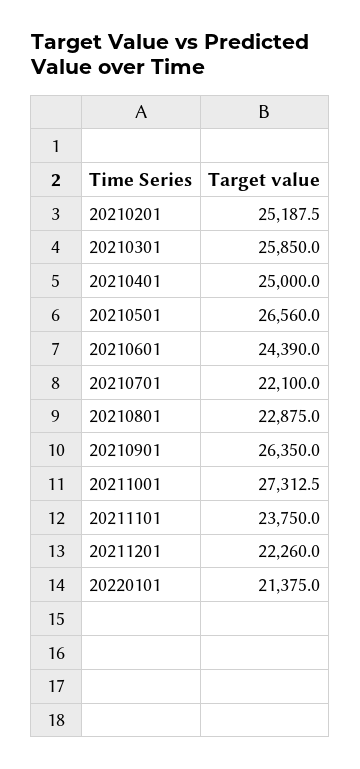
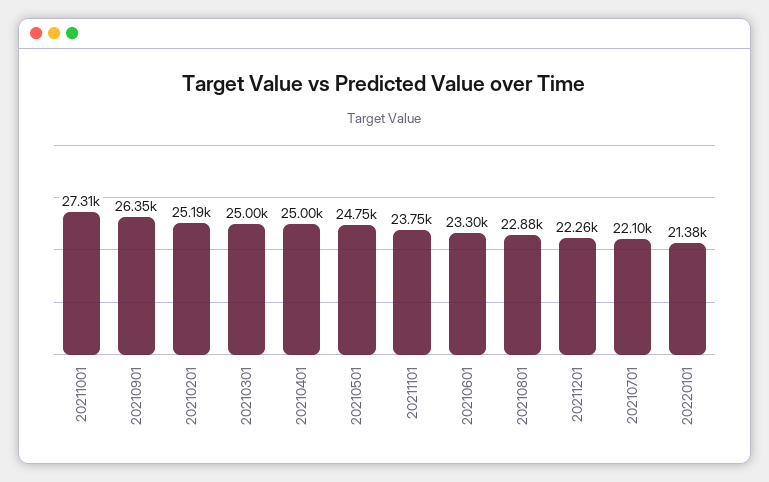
20210301: 25850 -> 25000
20210501: 26560 -> 24750
20210601: 24390 -> 23300

